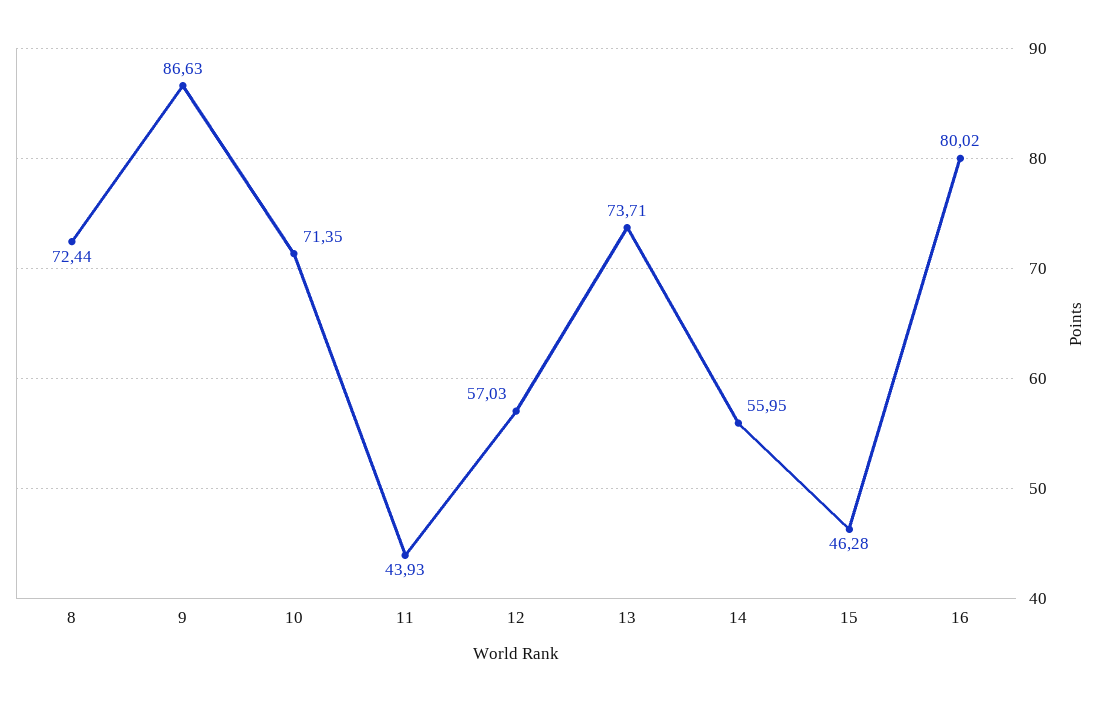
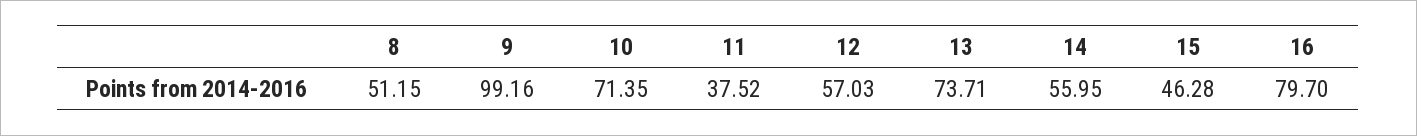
8: 72.44 -> 51.15
9: 86.63 -> 99.16
11: 43.93 -> 37.52
16: 80.02 -> 79.7

